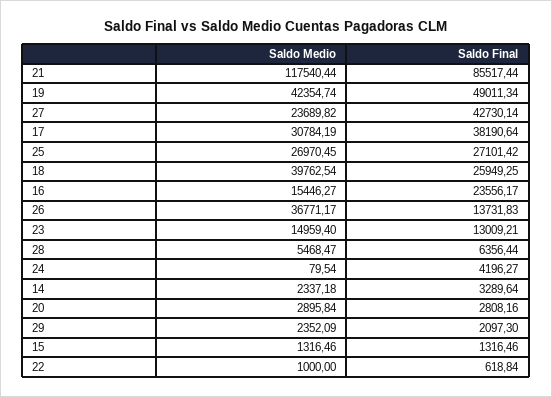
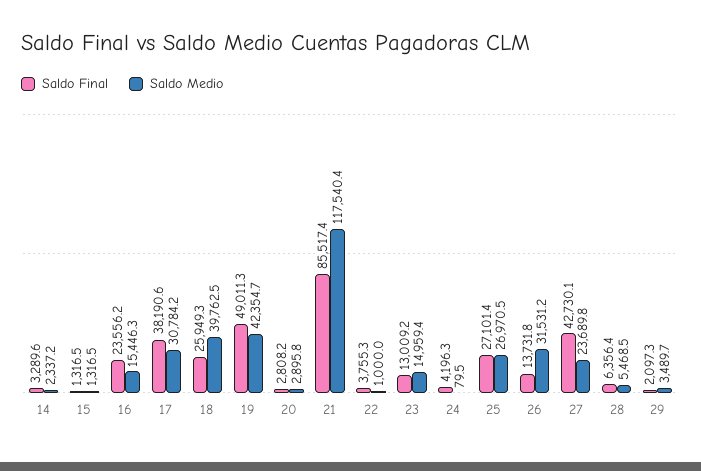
Saldo Medio, 26: 36771.17 -> 31531.2
Saldo Medio, 29: 2352.09 -> 3489.7
Saldo Final, 22: 618.84 -> 3755.3

